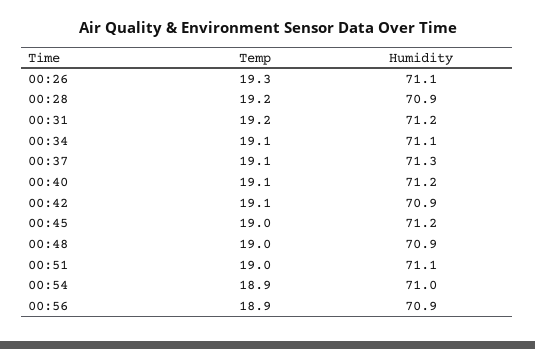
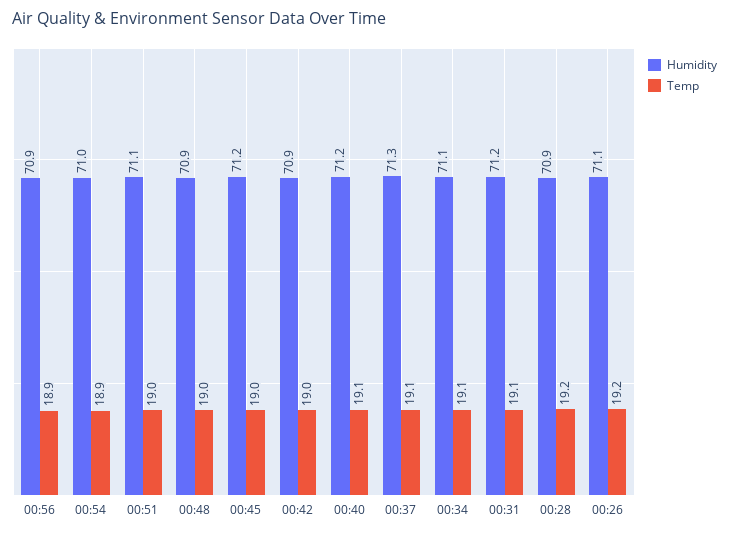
Temp, 00:26: 19.3 -> 19.2
Temp, 00:31: 19.2 -> 19.1
Temp, 00:42: 19.1 -> 19

